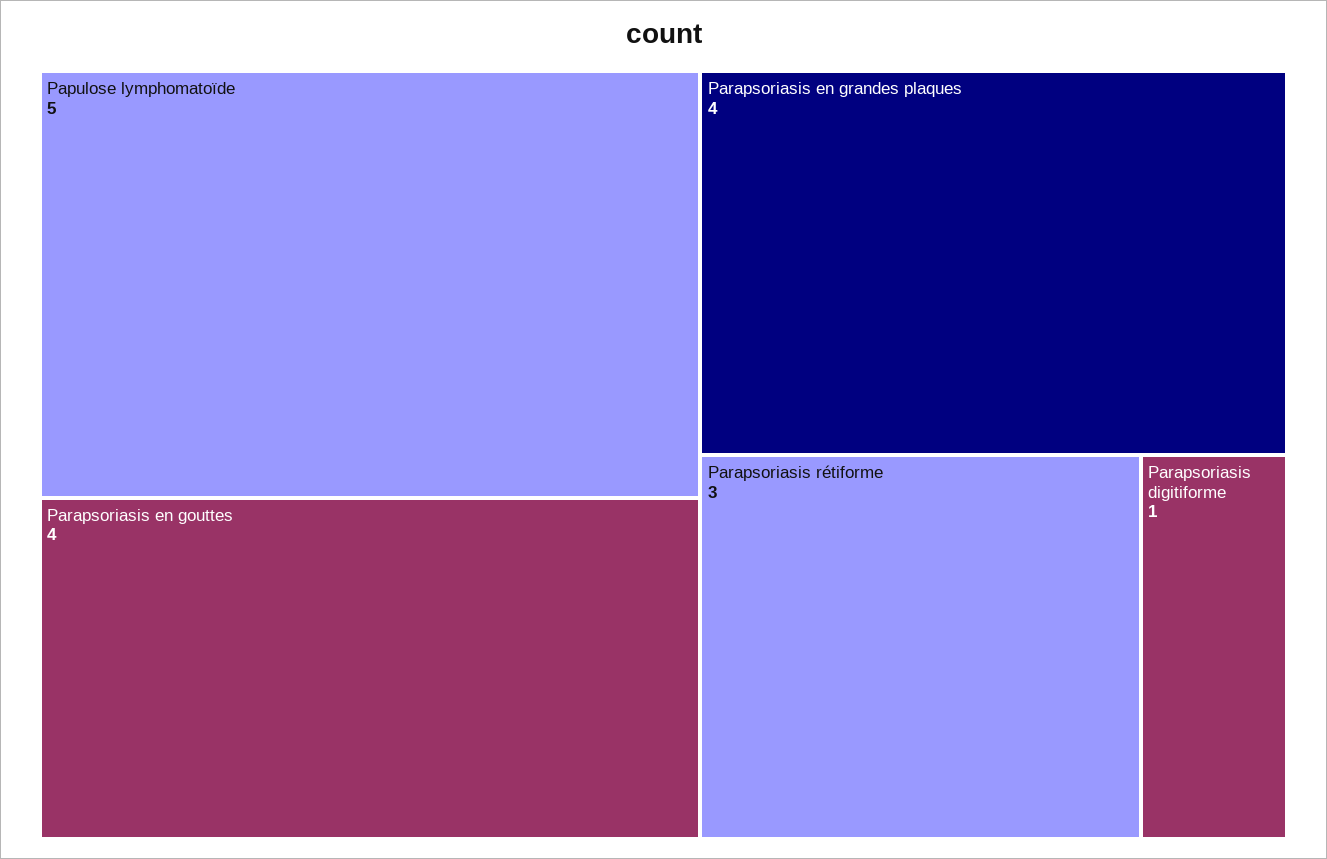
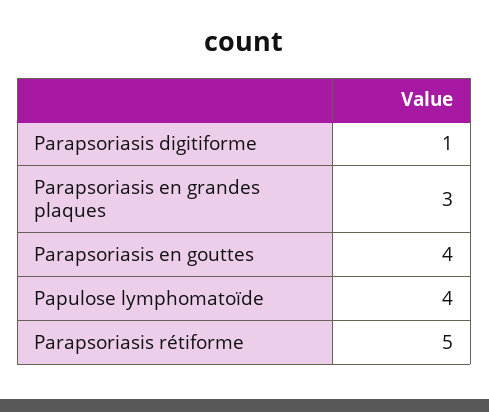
Papulose lymphomatoïde: 5 -> 4
Parapsoriasis en grandes plaques: 4 -> 3
Parapsoriasis rétiforme: 3 -> 5

